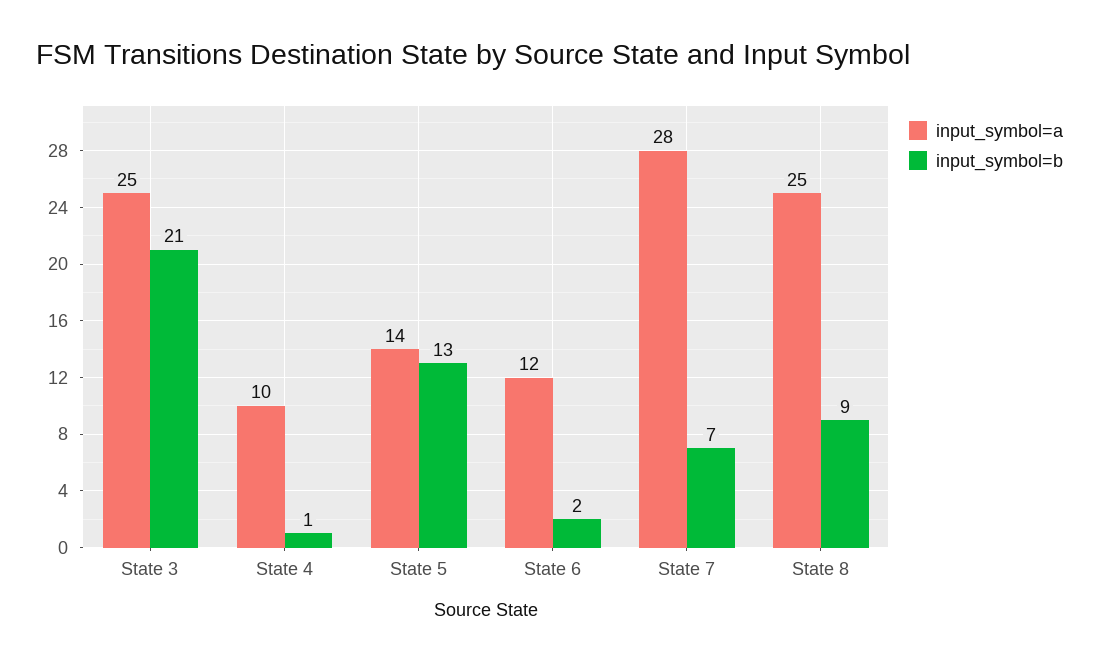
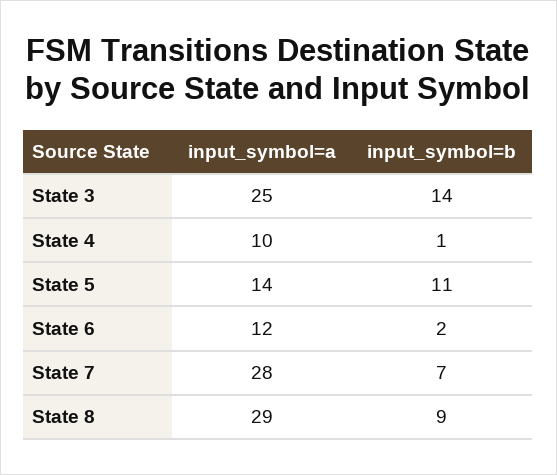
input_symbol=b, State 3: 21 -> 14
input_symbol=b, State 5: 13 -> 11
input_symbol=a, State 8: 25 -> 29

